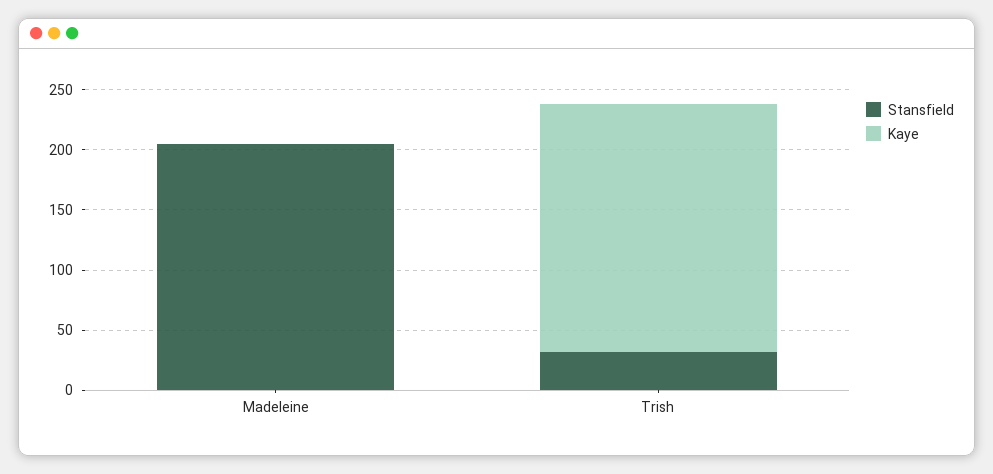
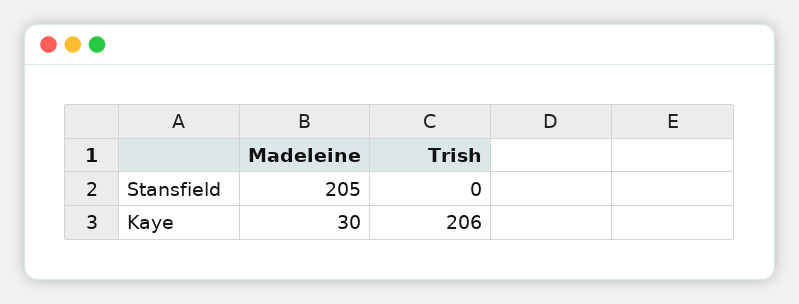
Kaye, Madeleine: 0 -> 30
Stansfield, Trish: 30 -> 0

